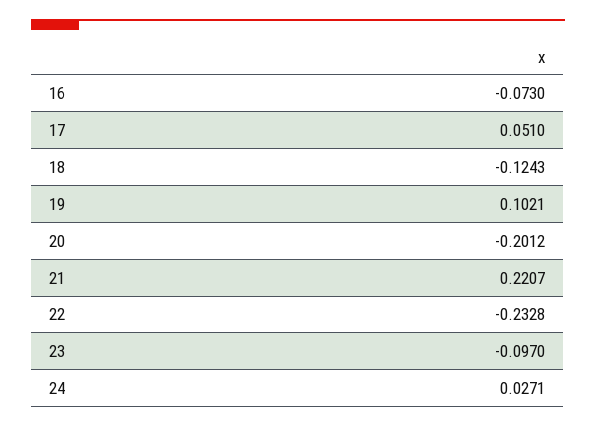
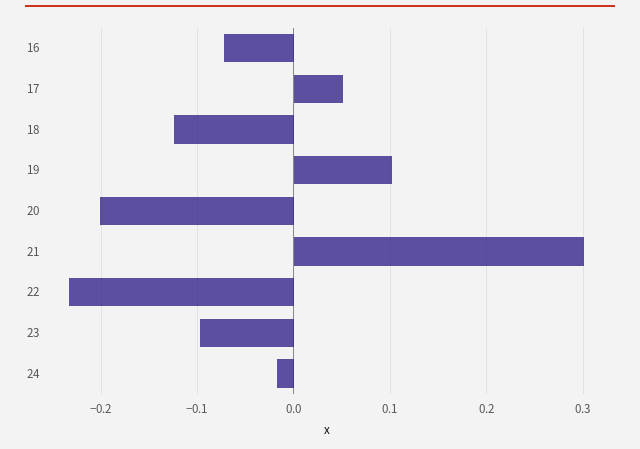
21: 0.2207 -> 0.3
24: 0.0271 -> -0.02

